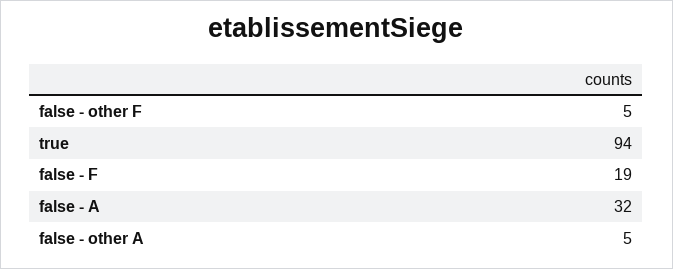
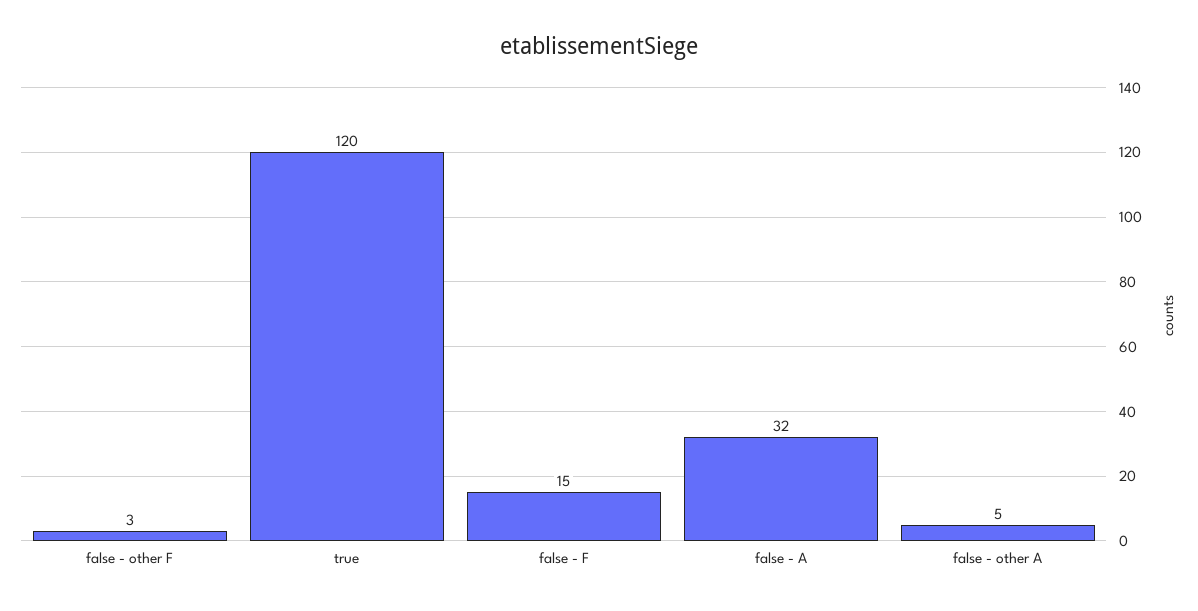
false - other F: 5 -> 3
true: 94 -> 120
false - F: 19 -> 15

